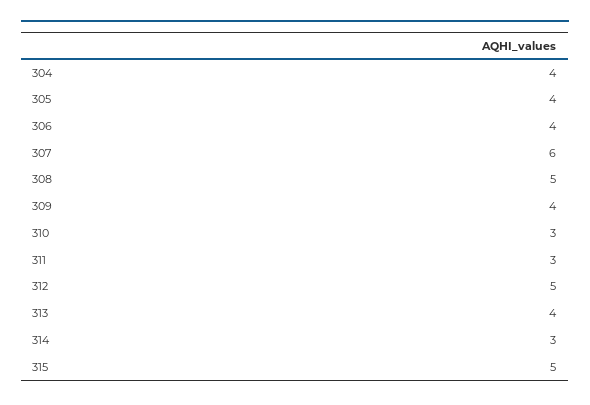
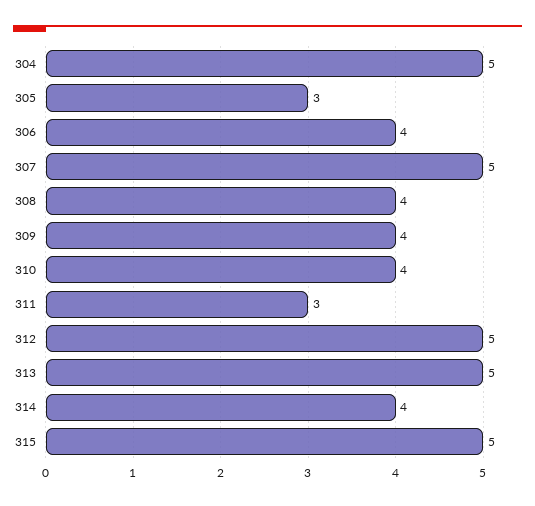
304: 4 -> 5
305: 4 -> 3
307: 6 -> 5
308: 5 -> 4
310: 3 -> 4
313: 4 -> 5
314: 3 -> 4

